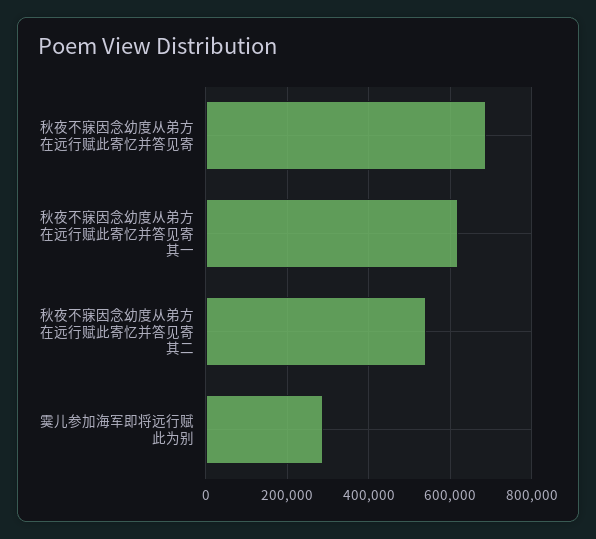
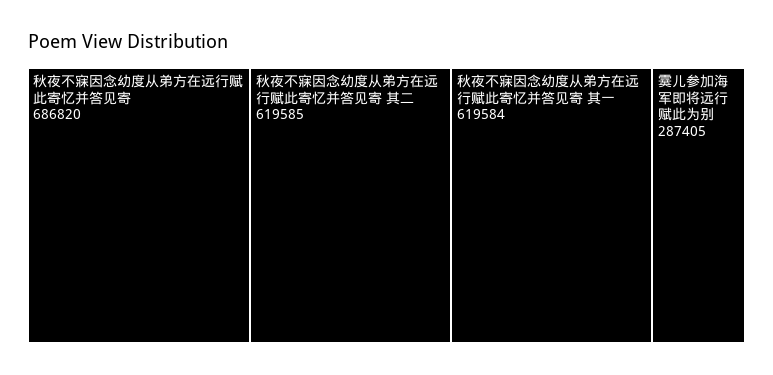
秋夜不寐因念幼度从弟方在远行赋此寄忆并答见寄 其二: 540000 -> 619585

